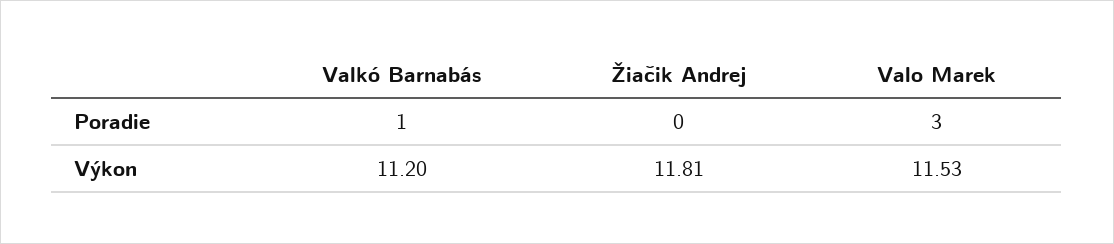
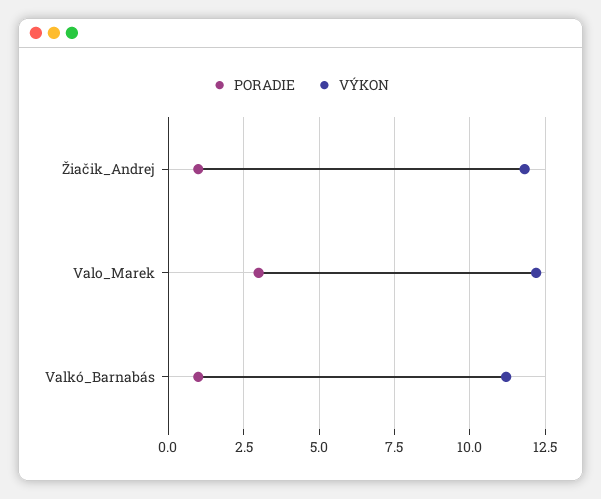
Poradie, Žiačik Andrej: 0 -> 1
Výkon, Valo Marek: 11.53 -> 12.25

